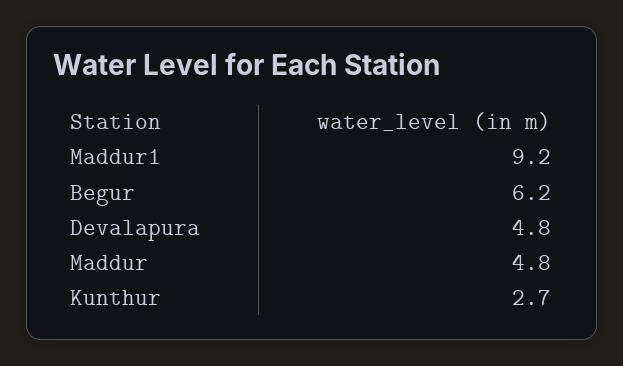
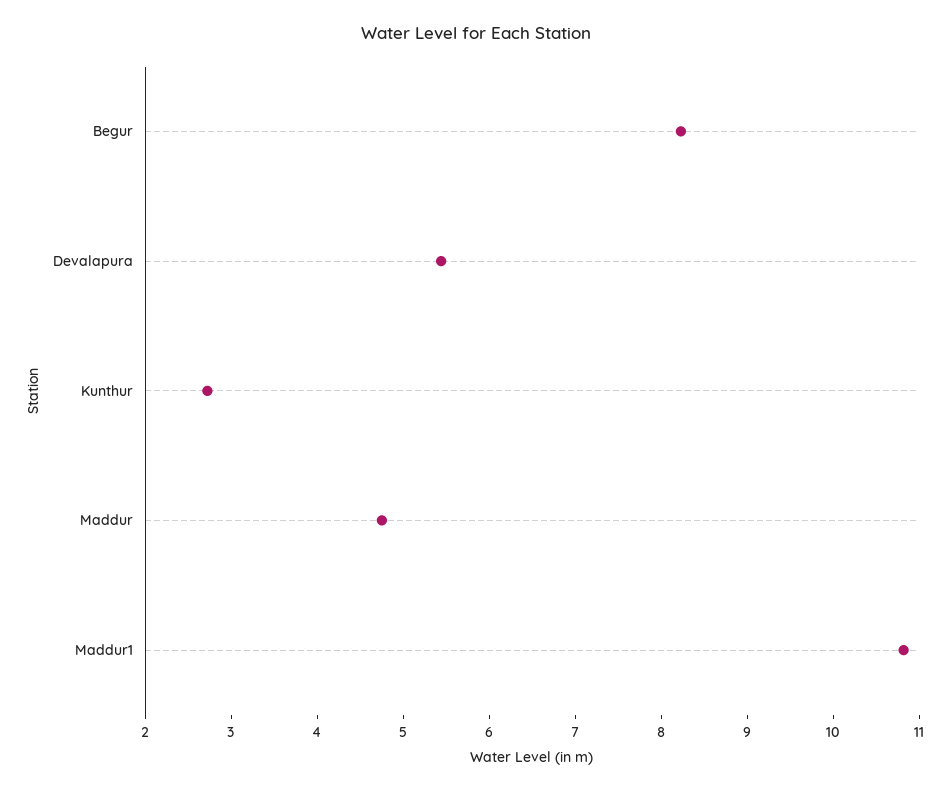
Maddur1: 9.2 -> 10.8
Begur: 6.2 -> 8.2
Devalapura: 4.8 -> 5.4

